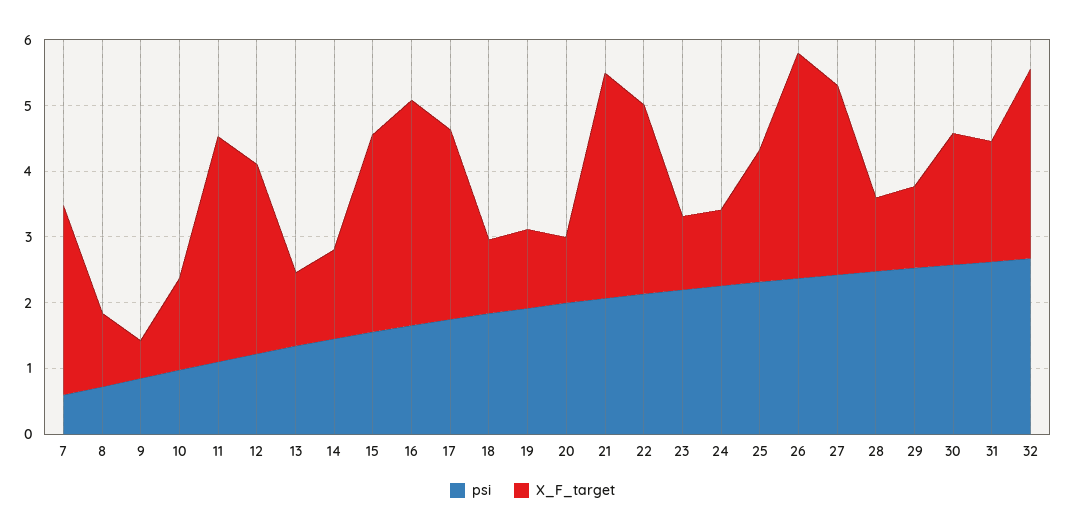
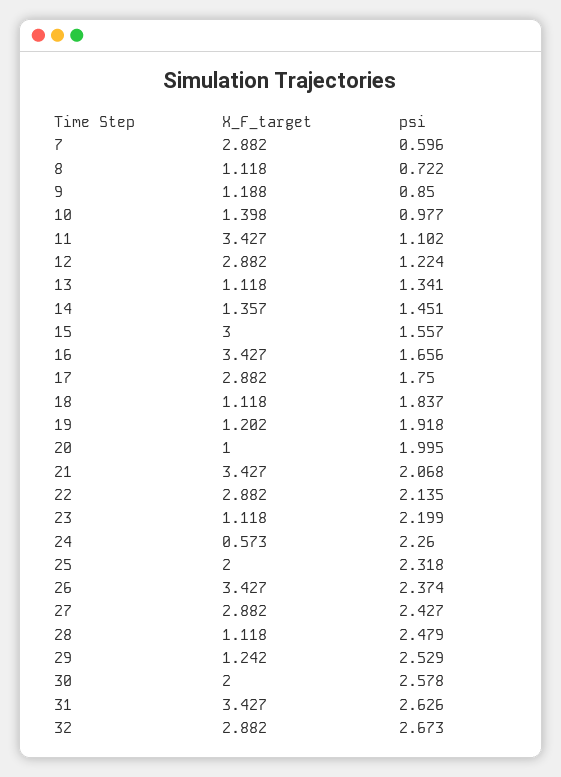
X_F_target, 9: 0.6 -> 1.188
X_F_target, 24: 1.2 -> 0.573
X_F_target, 31: 1.8 -> 3.427

